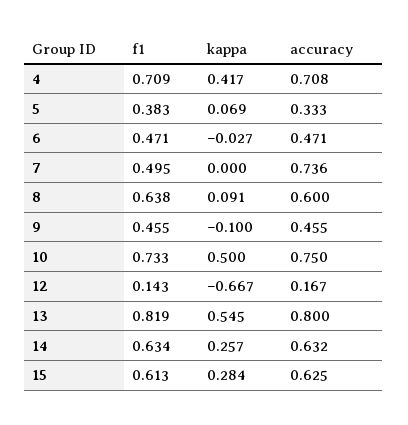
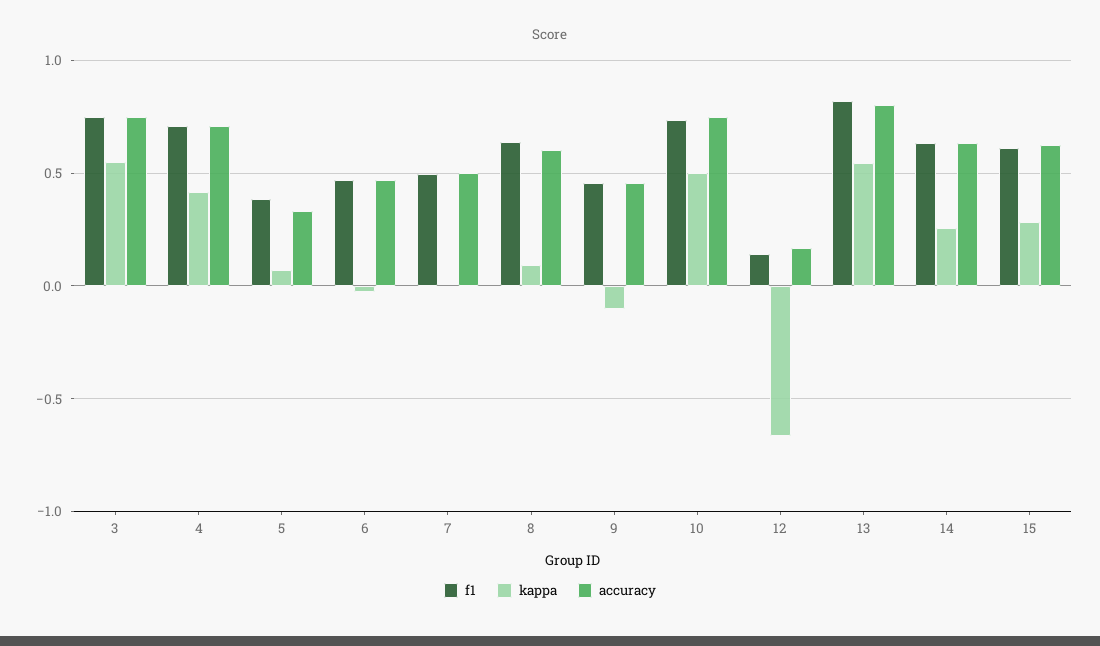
accuracy, 7: 0.736 -> 0.5
f1, 3: none -> 0.75
kappa, 3: none -> 0.55
accuracy, 3: none -> 0.75

